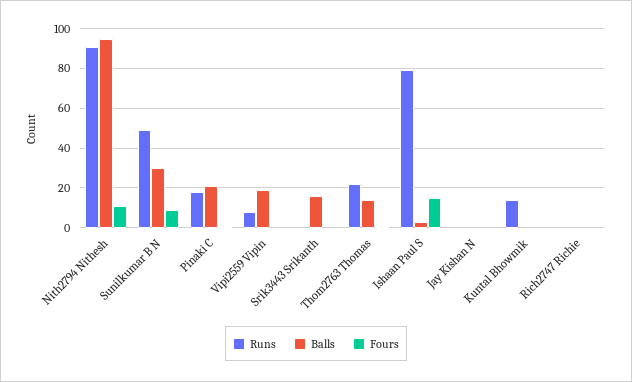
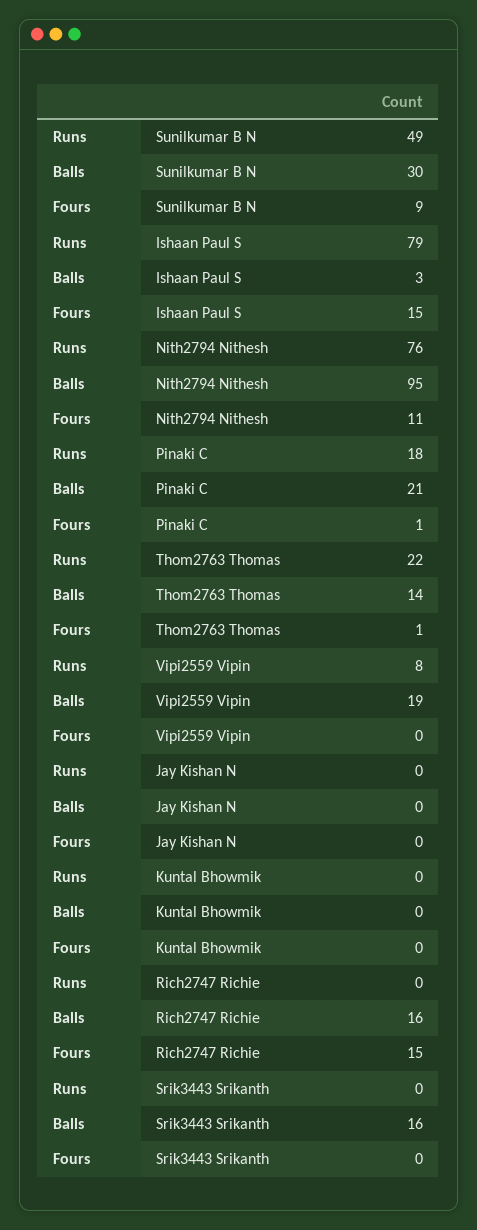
Runs, Nith2794 Nithesh: 90 -> 76
Runs, Kuntal Bhowmik: 15 -> 0
Balls, Rich2747 Richie: 0 -> 16
Fours, Rich2747 Richie: 0 -> 15

